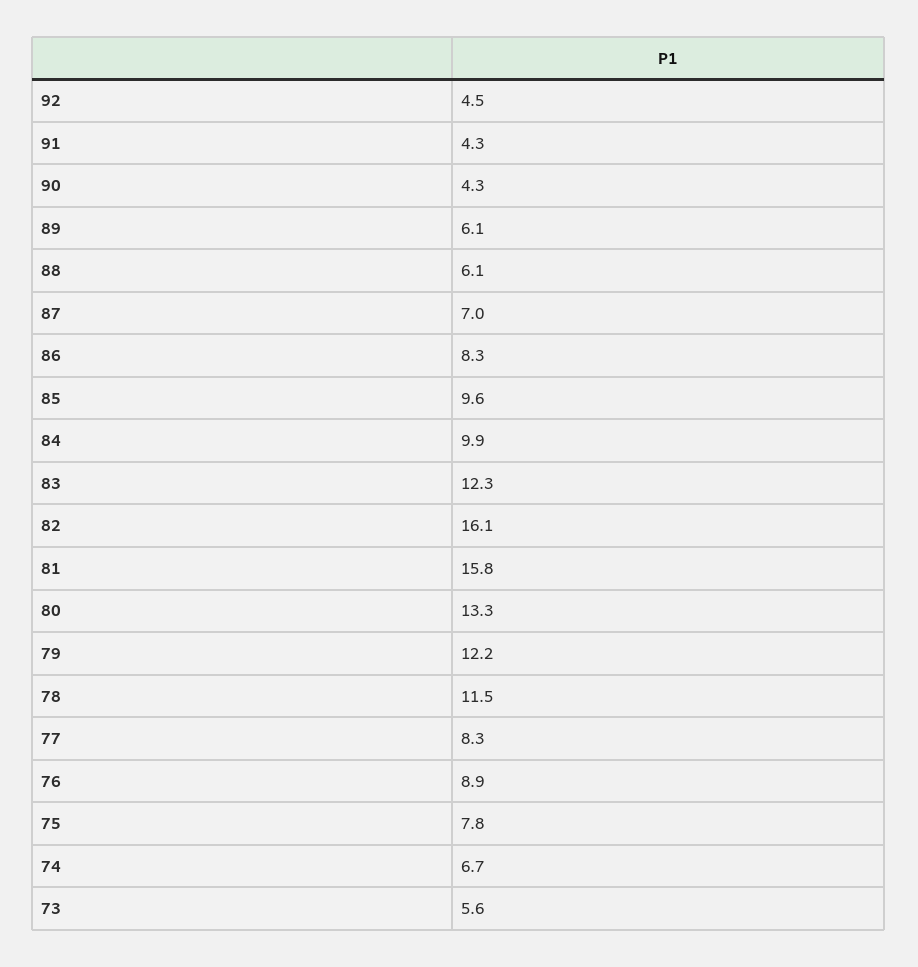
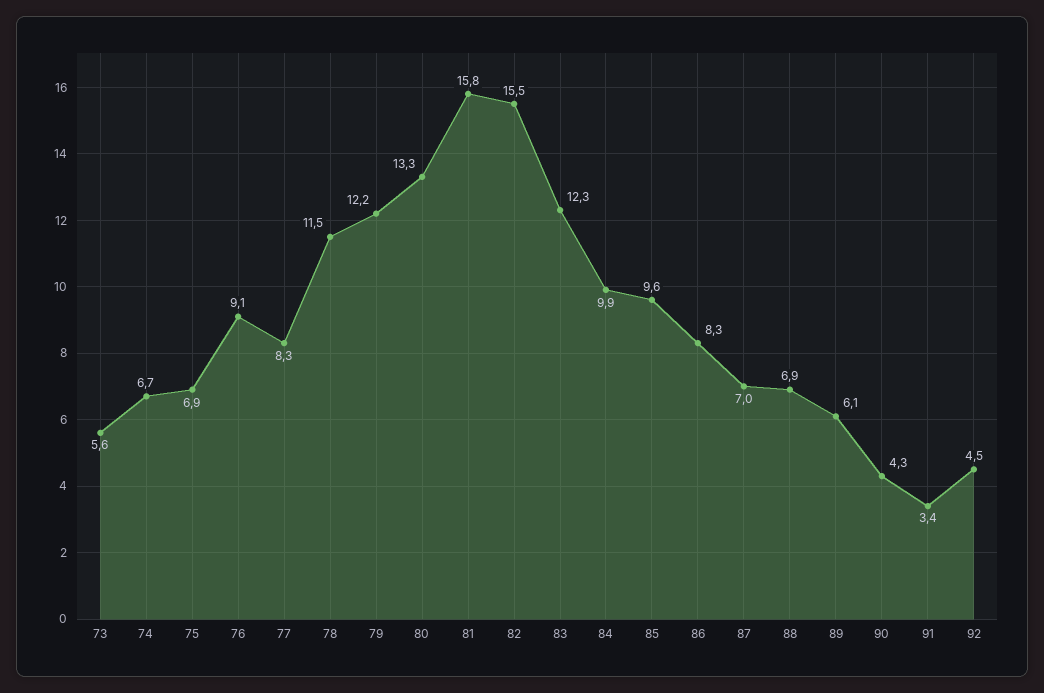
91: 4.3 -> 3.4
88: 6.1 -> 6.9
82: 16.1 -> 15.5
76: 8.9 -> 9.1
75: 7.8 -> 6.9

